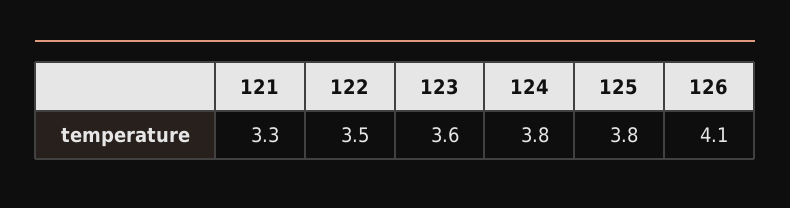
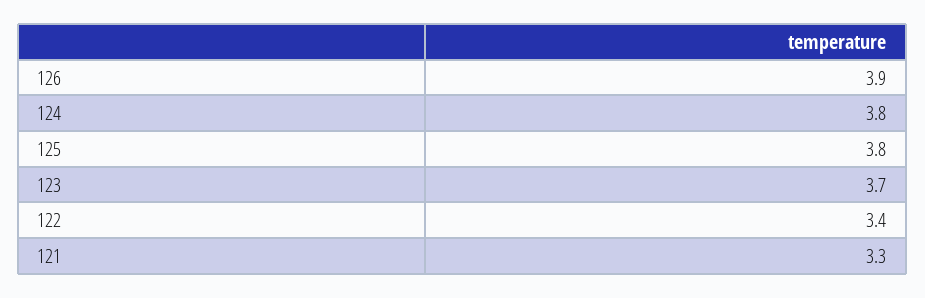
122: 3.5 -> 3.4
123: 3.6 -> 3.7
126: 4.1 -> 3.9

